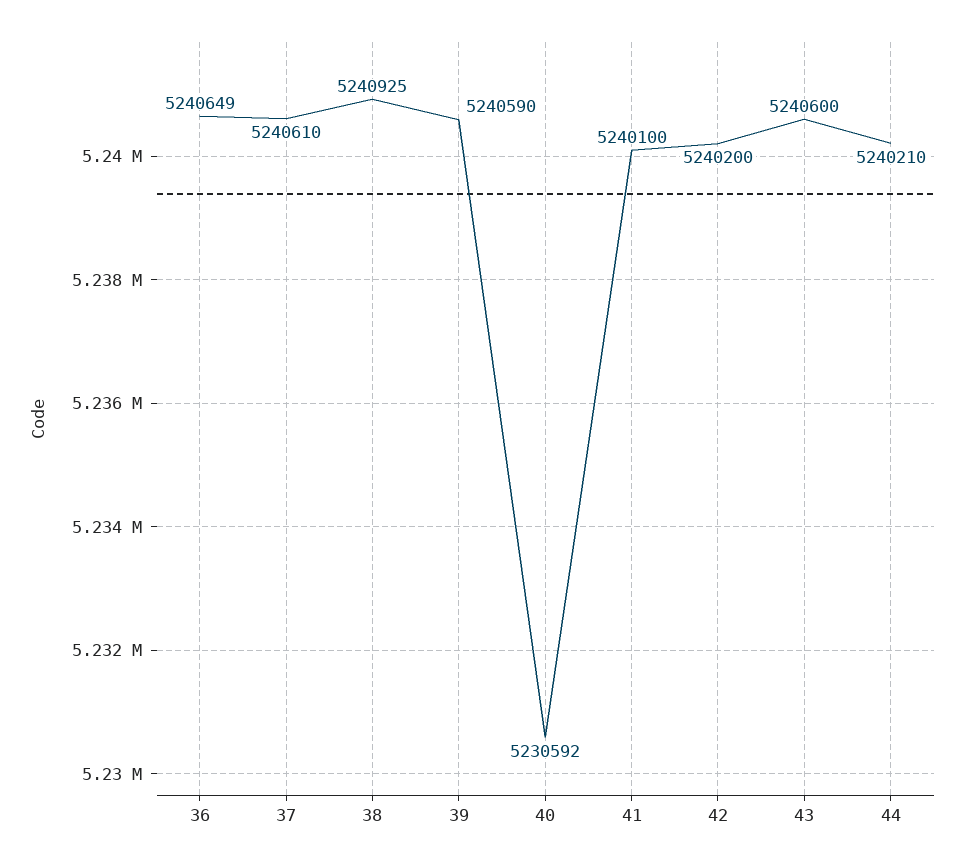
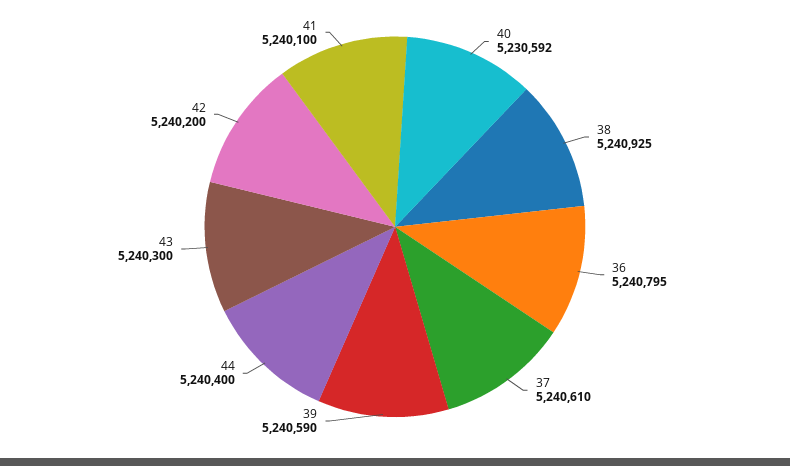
36: 5240649 -> 5240795
43: 5240600 -> 5240300
44: 5240210 -> 5240400

